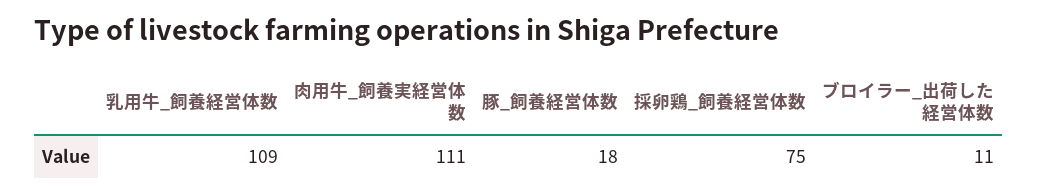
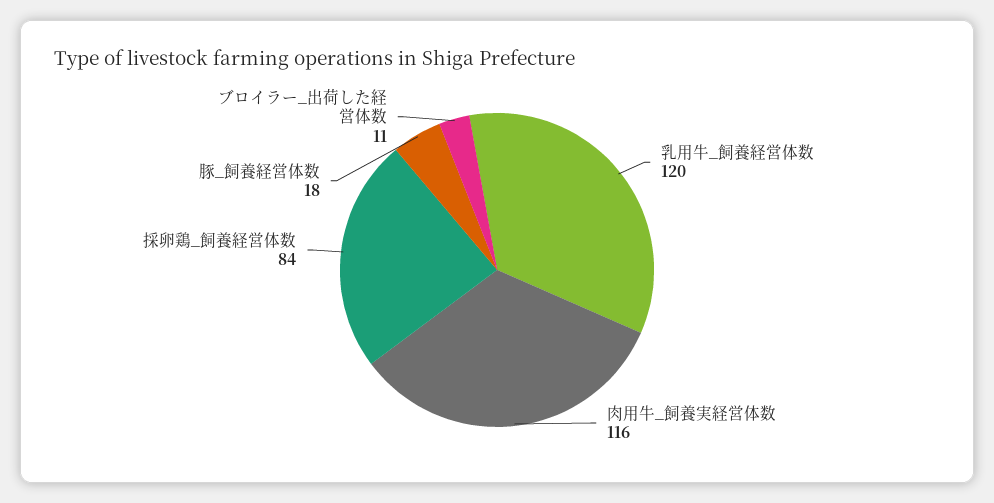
乳用牛_飼養経営体数: 109 -> 120
肉用牛_飼養実経営体数: 111 -> 116
採卵鶏_飼養経営体数: 75 -> 84

